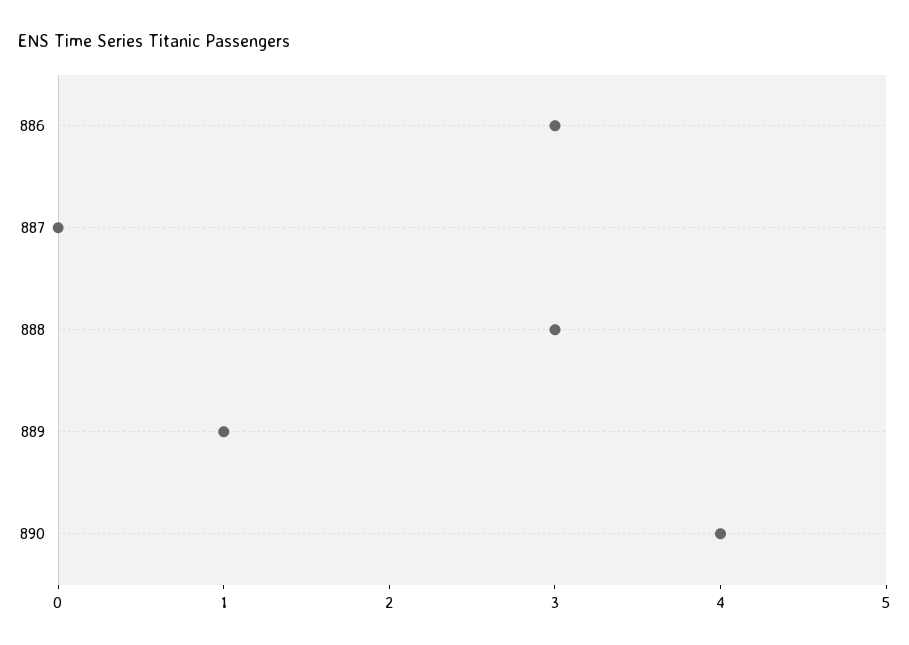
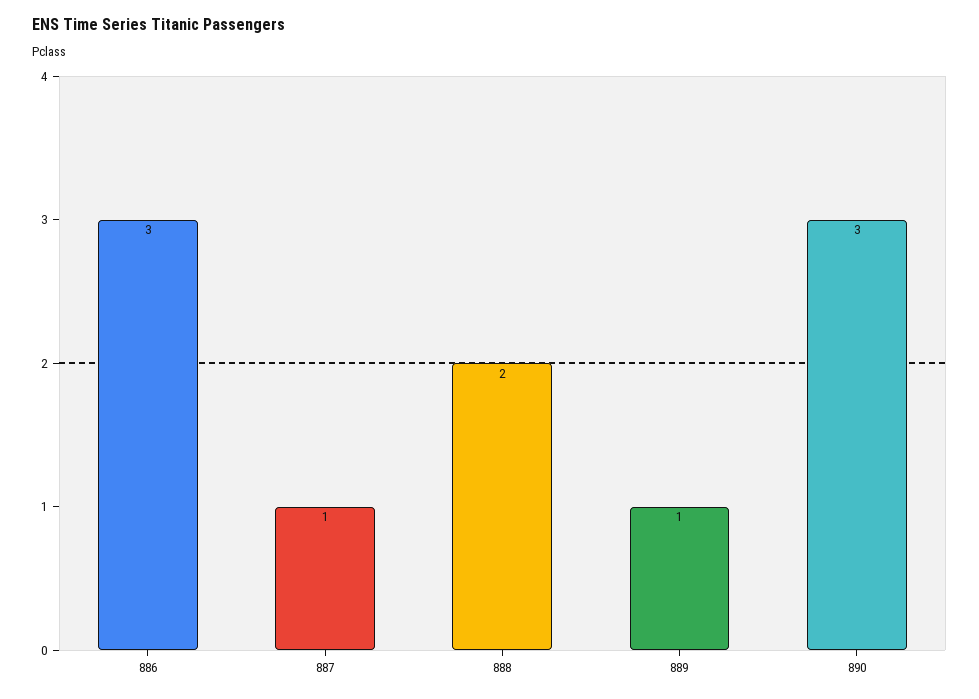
887: 0 -> 1
888: 3 -> 2
890: 4 -> 3

